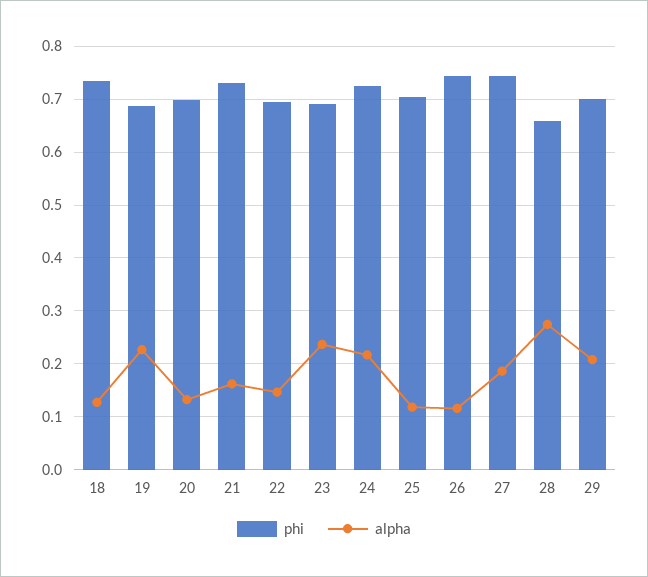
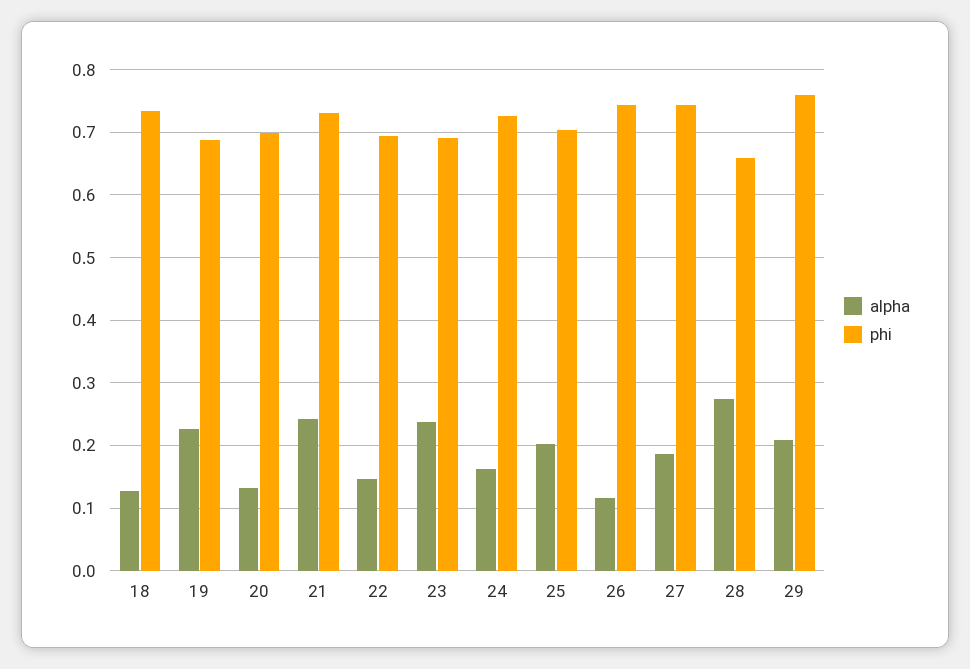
alpha, 21: 0.16 -> 0.24
alpha, 24: 0.22 -> 0.16
alpha, 25: 0.12 -> 0.2
phi, 29: 0.7 -> 0.76

